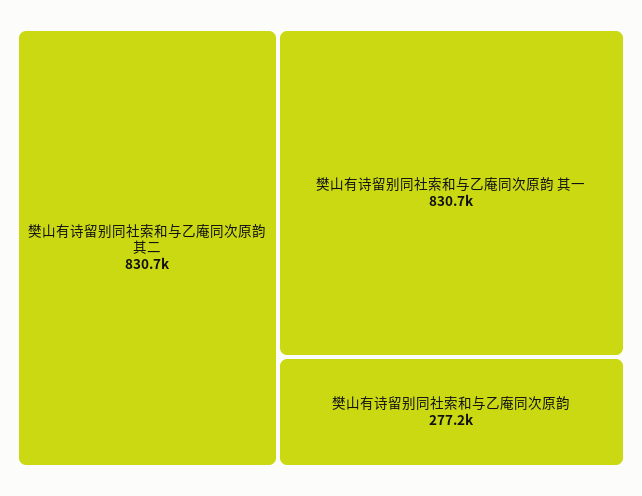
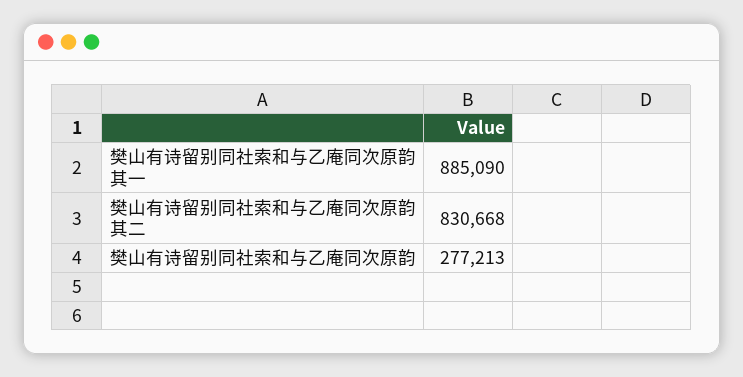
樊山有诗留别同社索和与乙庵同次原韵 其一: 830700 -> 885090

